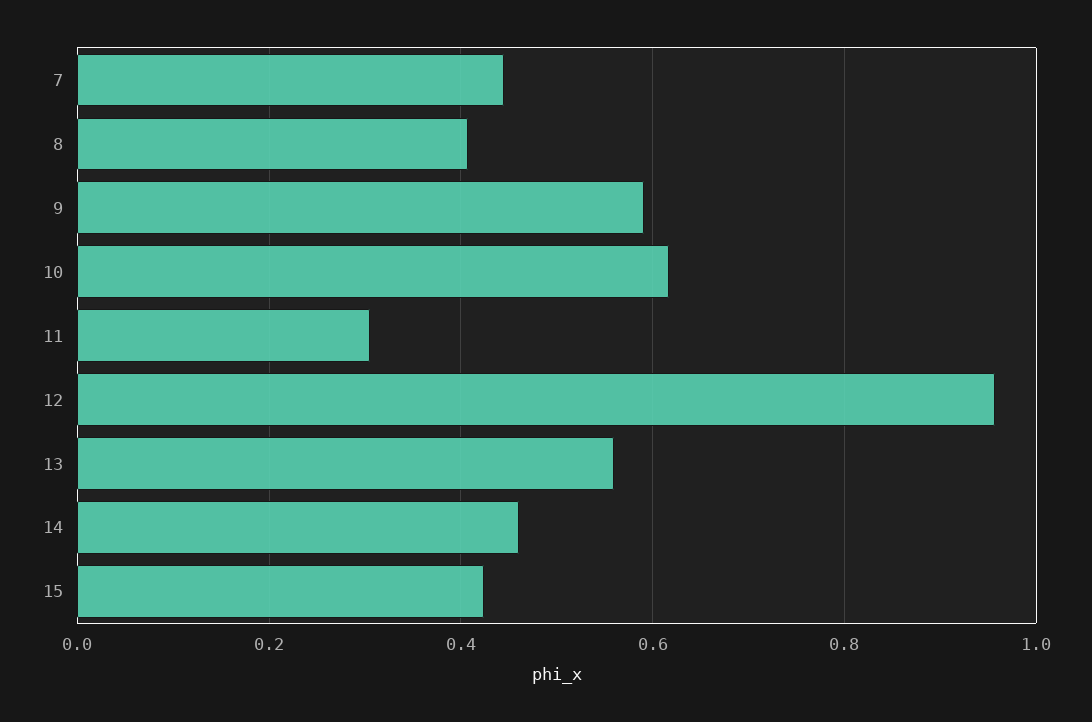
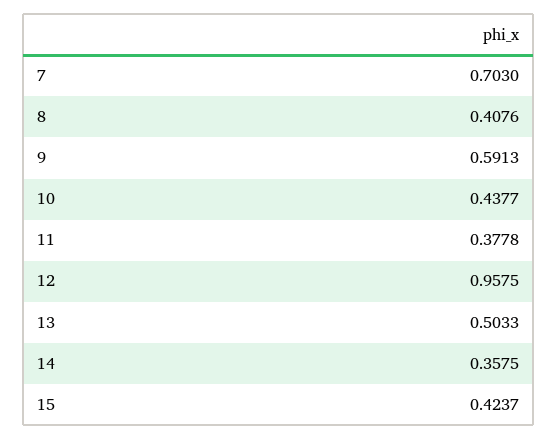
7: 0.44 -> 0.703
10: 0.62 -> 0.4377
11: 0.3 -> 0.3778
13: 0.56 -> 0.5033
14: 0.46 -> 0.3575

